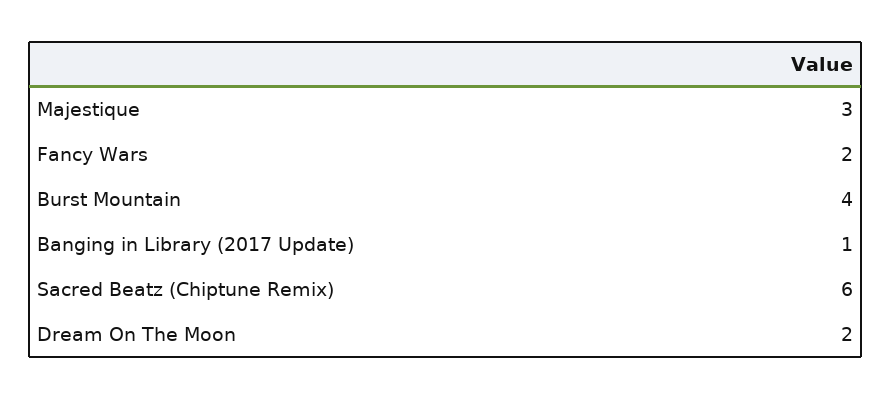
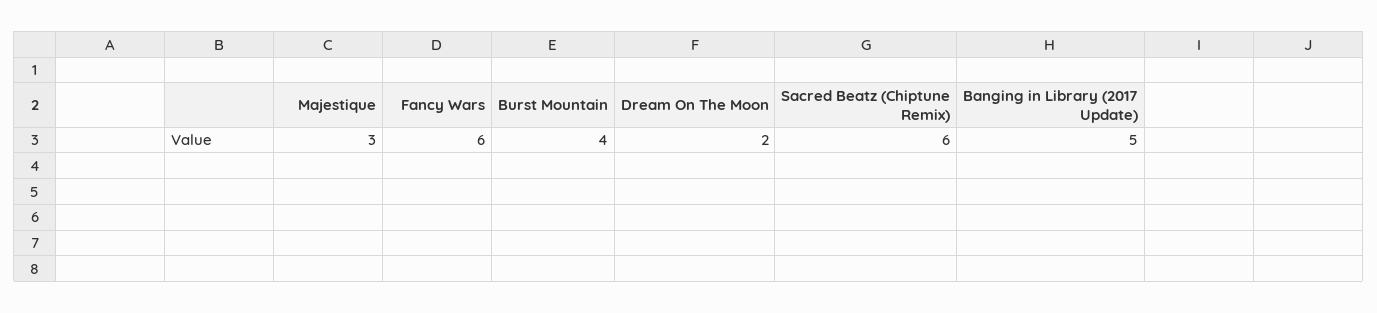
Fancy Wars: 2 -> 6
Banging in Library (2017 Update): 1 -> 5

